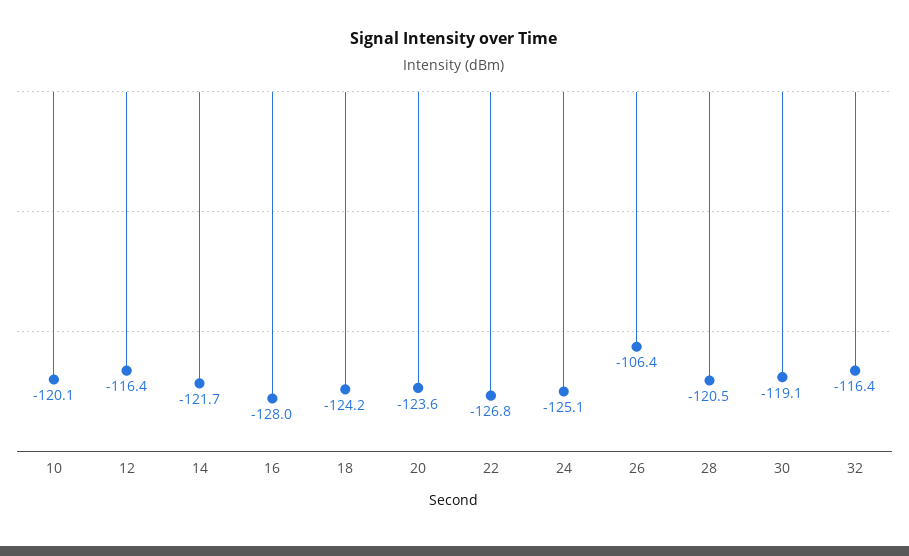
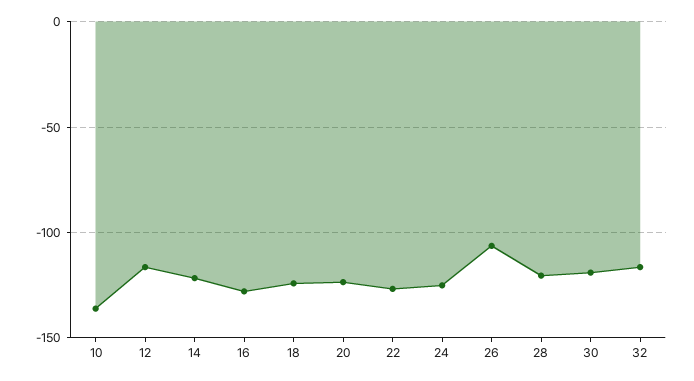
10: -120.1 -> -135

